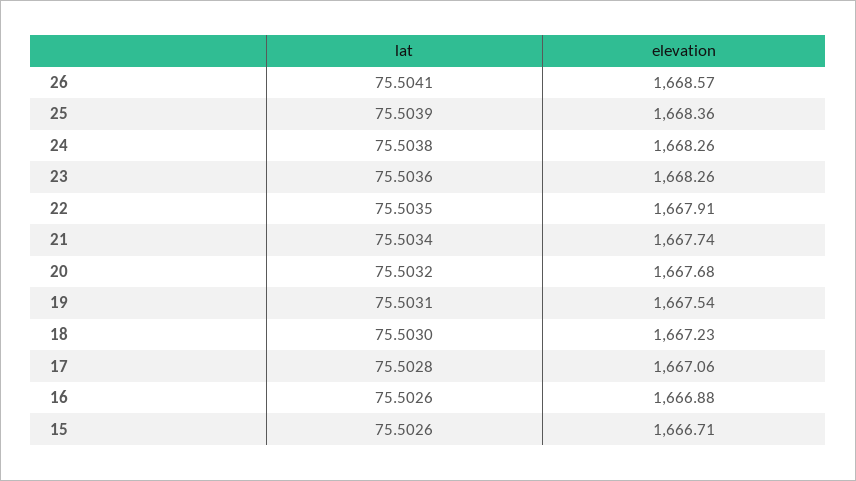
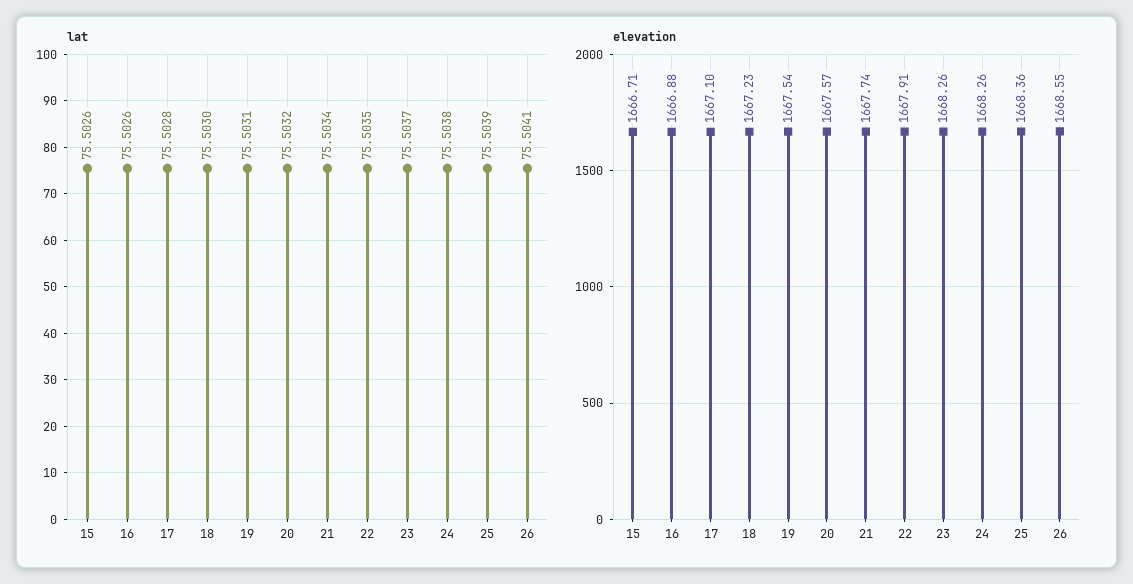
elevation, 26: 1668.57 -> 1668.55
lat, 23: 75.5036 -> 75.5037
elevation, 20: 1667.68 -> 1667.57
elevation, 17: 1667.06 -> 1667.1

